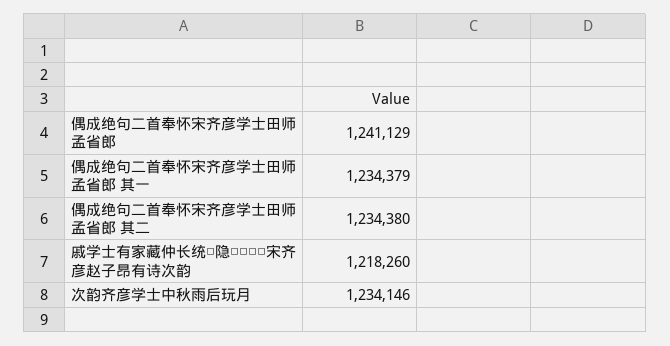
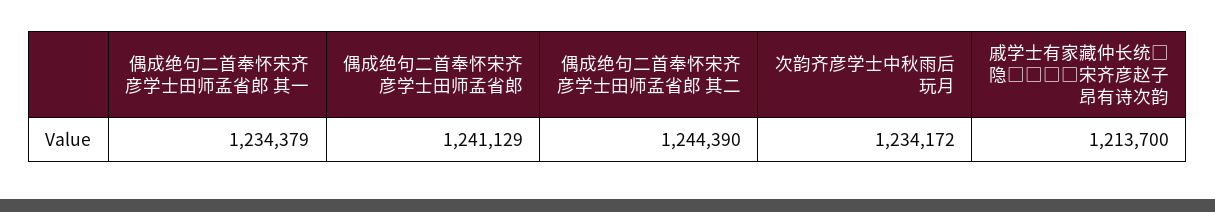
偶成绝句二首奉怀宋齐彦学士田师孟省郎 其二: 1234380 -> 1244390
戚学士有家藏仲长统□隐□□□□宋齐彦赵子昂有诗次韵: 1218260 -> 1213700
次韵齐彦学士中秋雨后玩月: 1234146 -> 1234172

